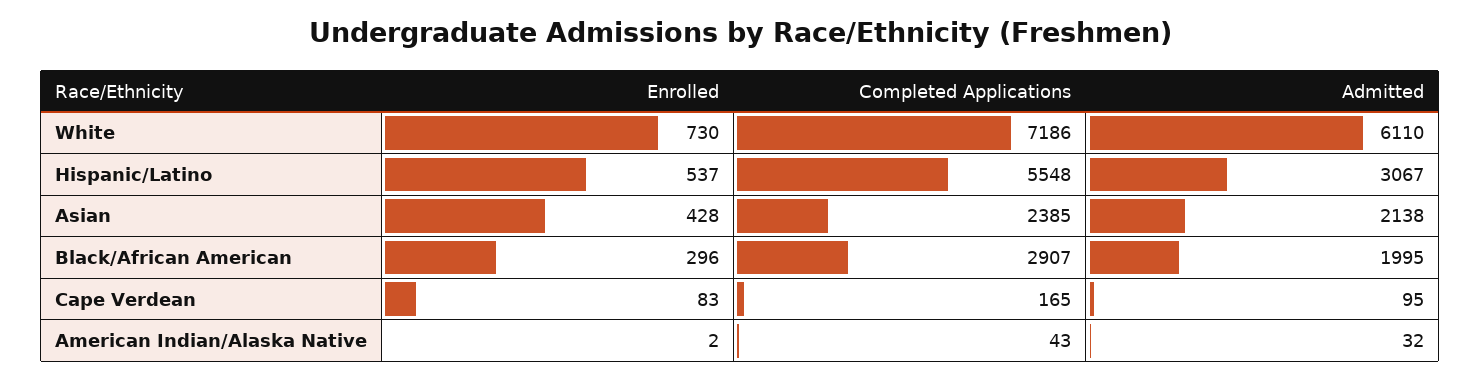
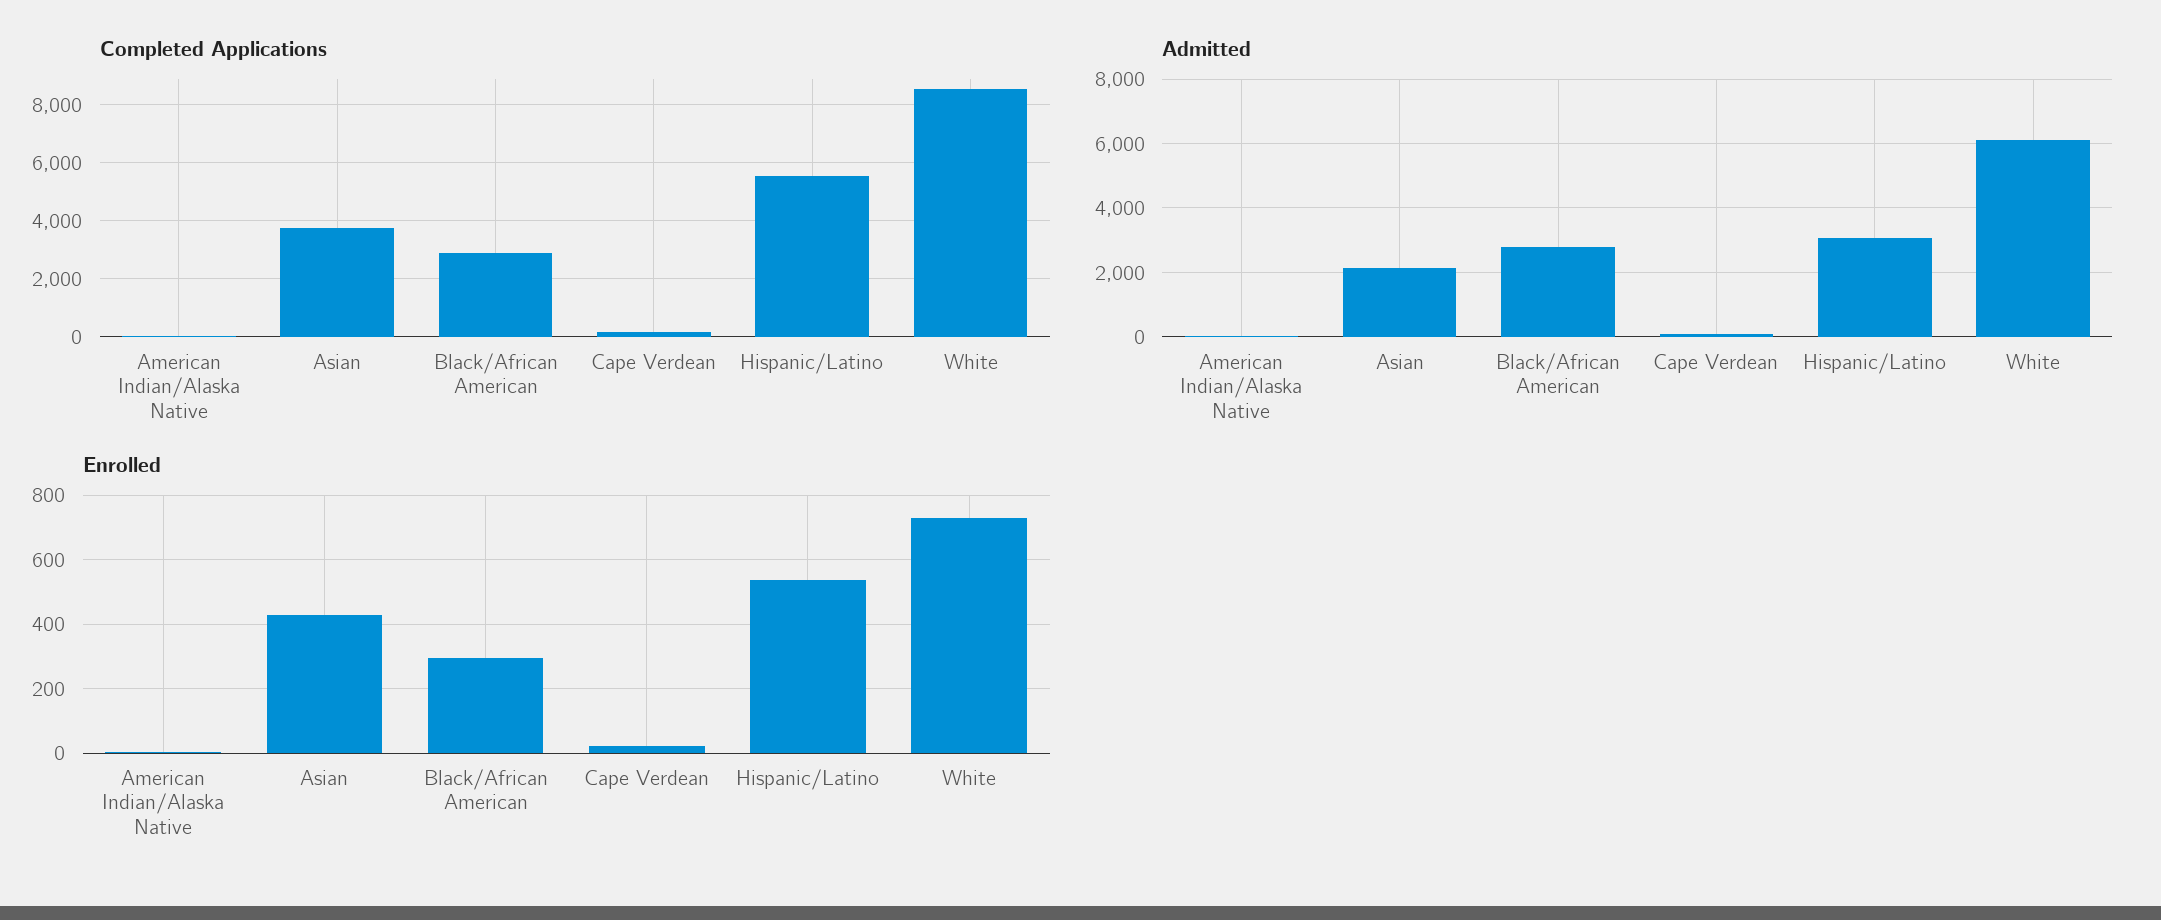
Completed Applications, White: 7186 -> 8500
Completed Applications, Asian: 2385 -> 3750
Admitted, Black/African American: 1995 -> 2800
Enrolled, Cape Verdean: 83 -> 20

